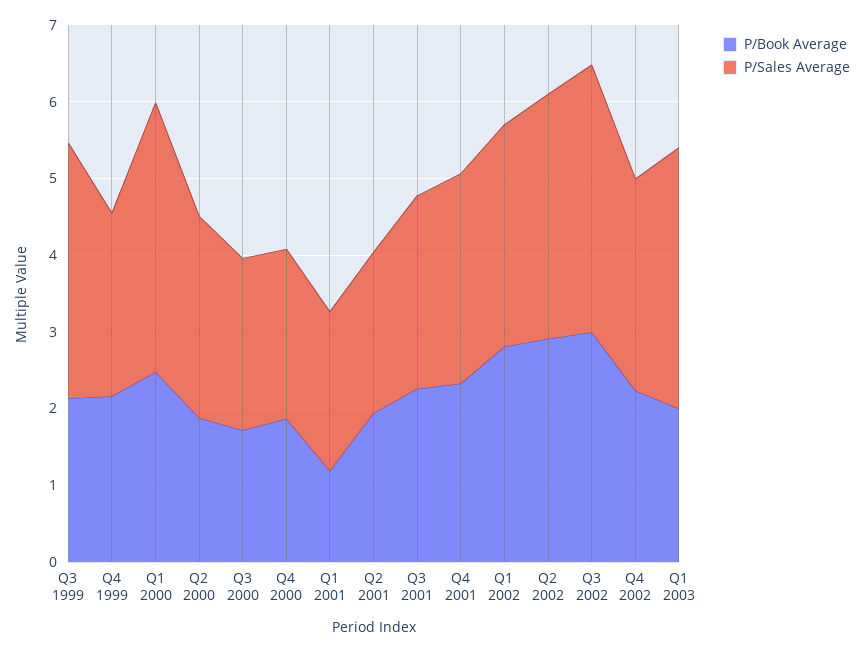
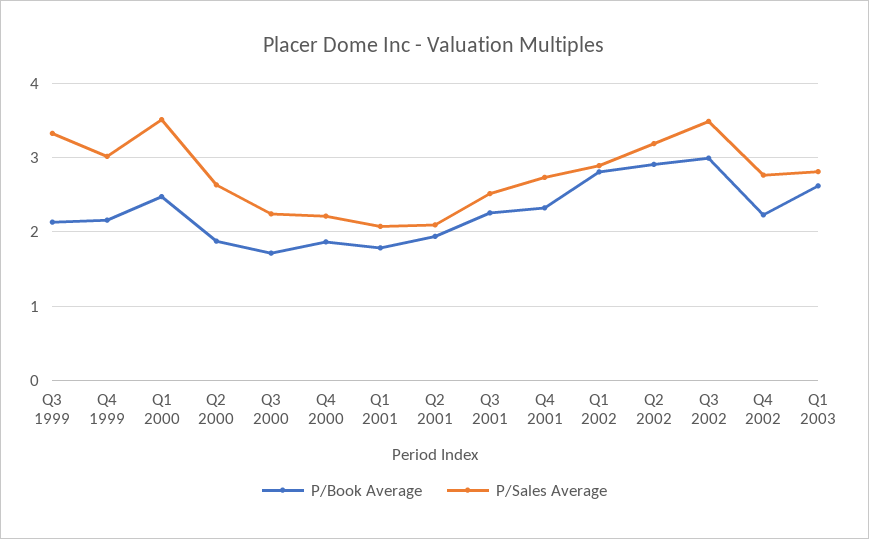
P/Sales Average, Q4 1999: 2.4 -> 3
P/Book Average, Q1 2001: 1.2 -> 1.8
P/Book Average, Q1 2003: 2 -> 2.6
P/Sales Average, Q1 2003: 3.4 -> 2.8

